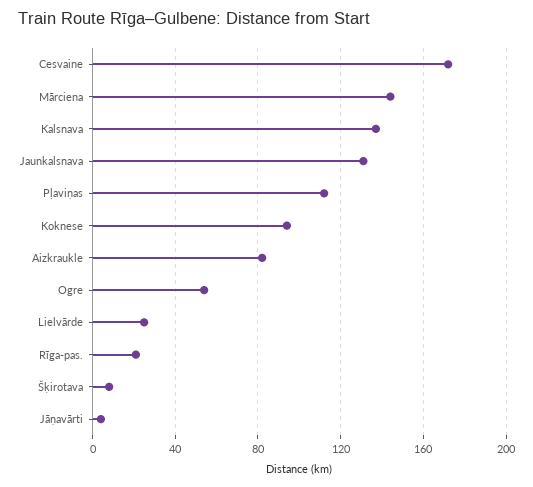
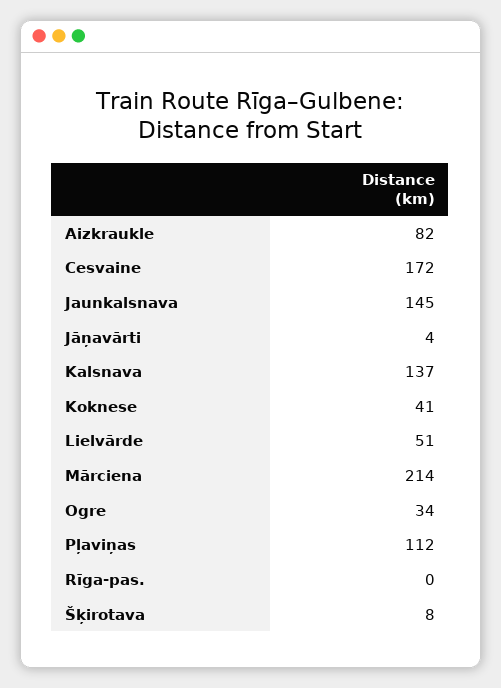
Mārciena: 145 -> 214
Jaunkalsnava: 130 -> 145
Koknese: 95 -> 41
Ogre: 55 -> 34
Lielvārde: 25 -> 51
Rīga-pas.: 20 -> 0

